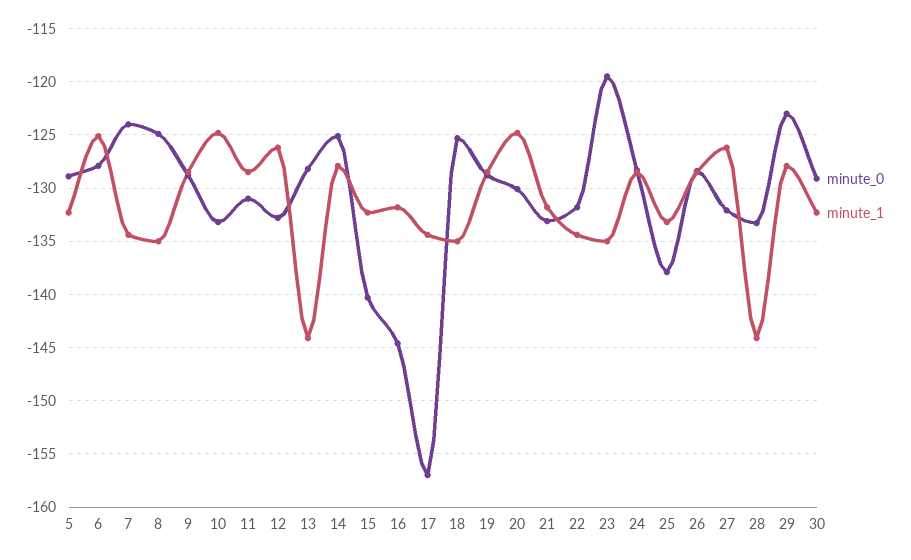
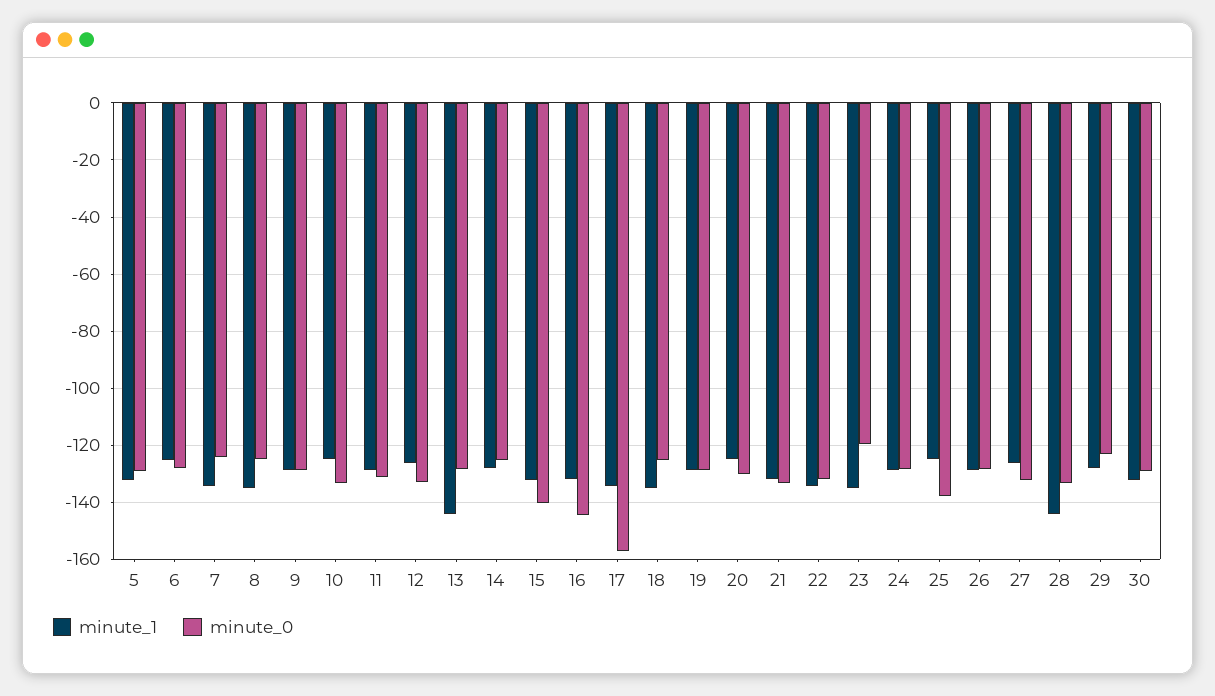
minute_1, 25: -133 -> -125

